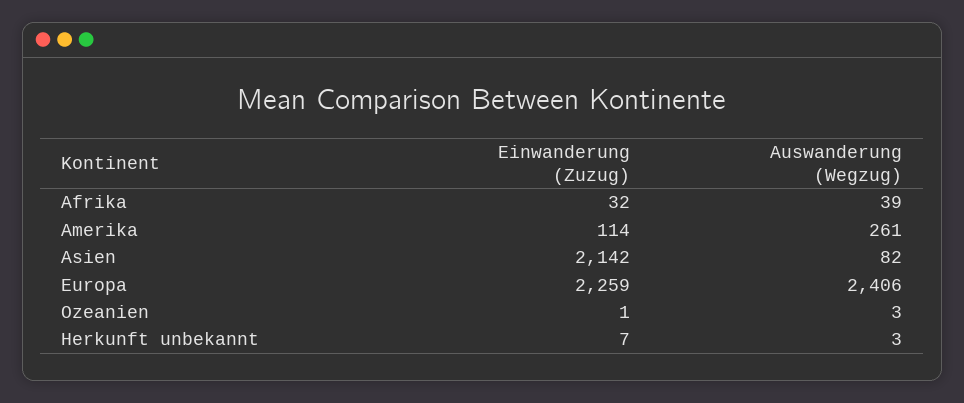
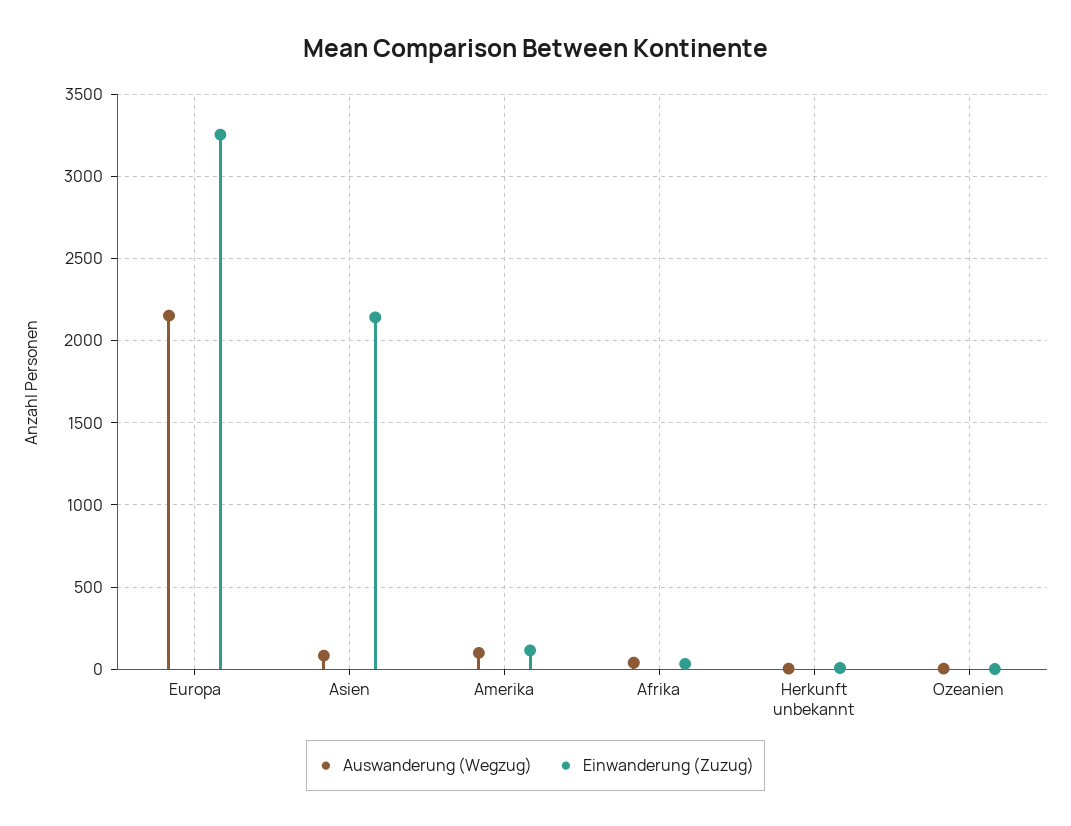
Auswanderung (Wegzug), Amerika: 261 -> 100
Einwanderung (Zuzug), Europa: 2259 -> 3250
Auswanderung (Wegzug), Europa: 2406 -> 2150

